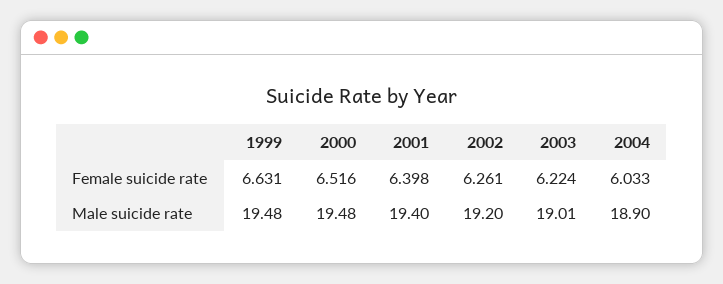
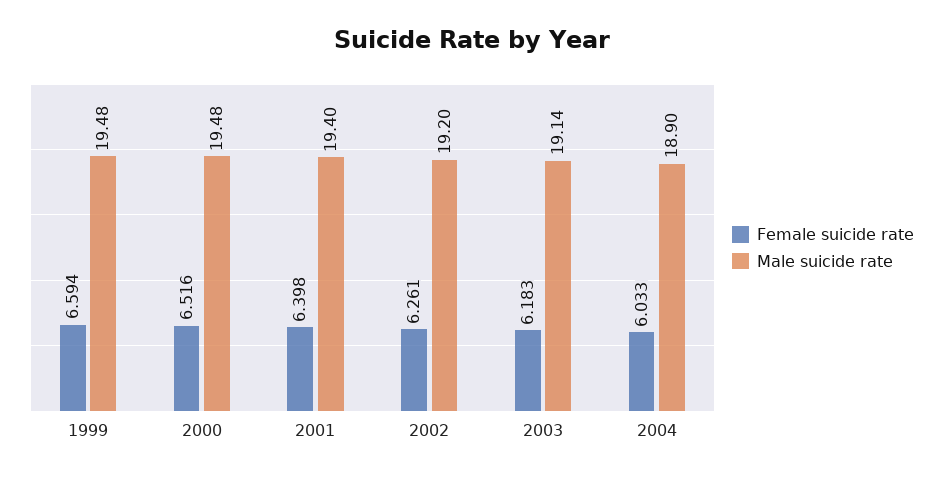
Female suicide rate, 1999: 6.631 -> 6.594
Female suicide rate, 2003: 6.224 -> 6.183
Male suicide rate, 2003: 19.01 -> 19.14

